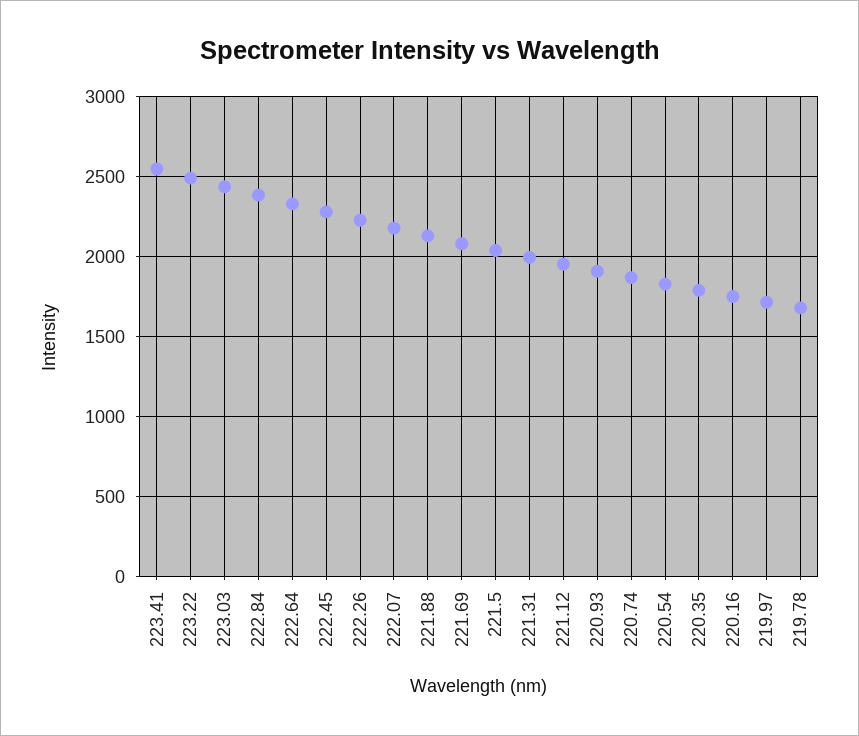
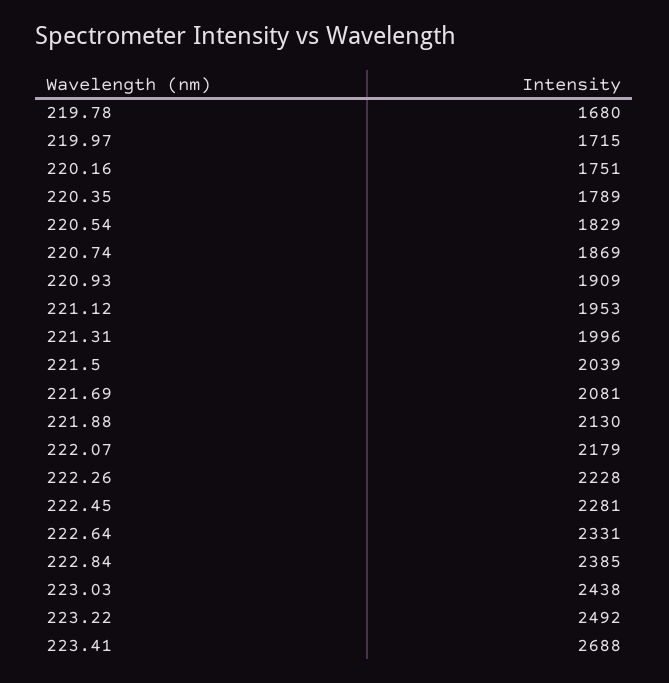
223.41: 2550 -> 2688

